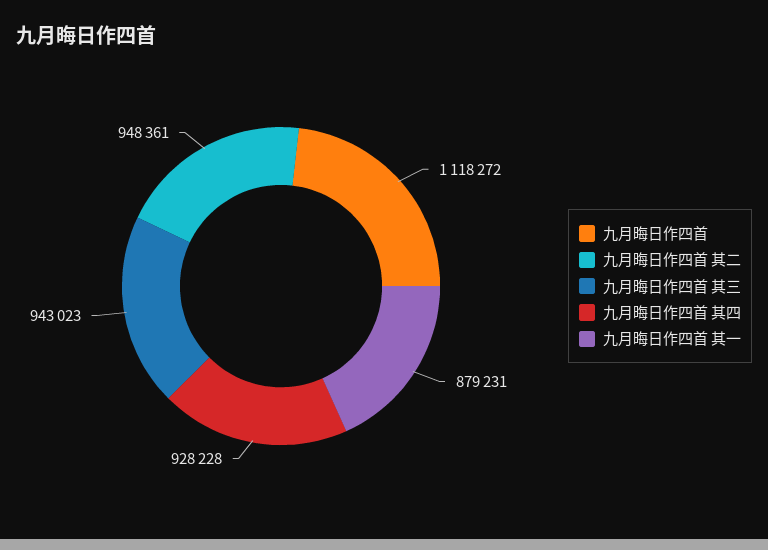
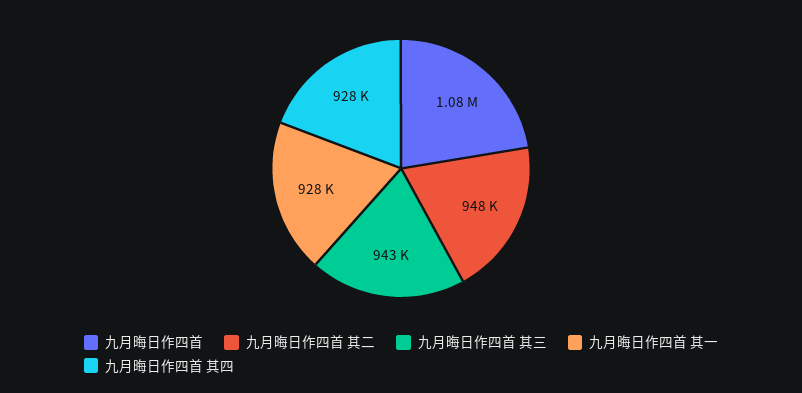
九月晦日作四首: 1118272 -> 1080000
九月晦日作四首 其一: 879231 -> 928000

